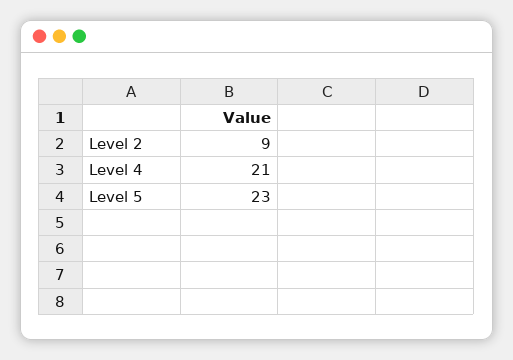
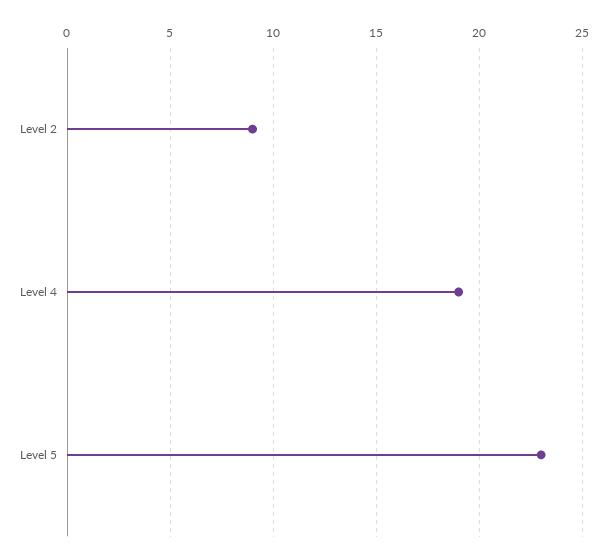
Level 4: 21 -> 19

